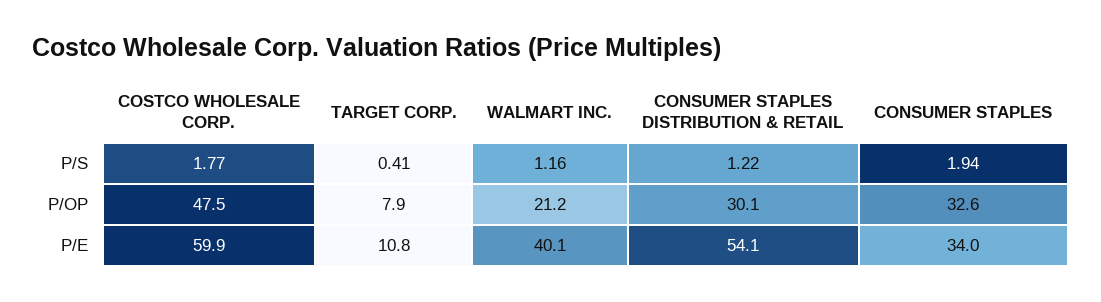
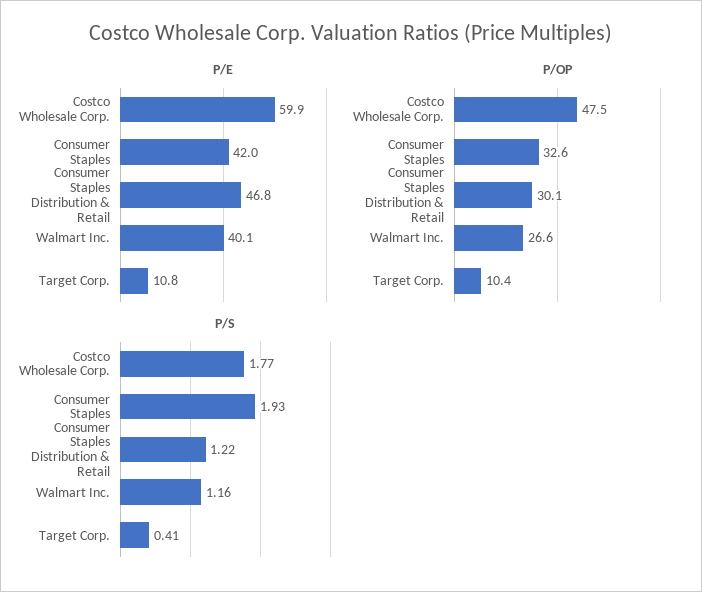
P/S, CONSUMER STAPLES: 1.94 -> 1.93
P/OP, TARGET CORP.: 7.9 -> 10.4
P/OP, WALMART INC.: 21.2 -> 26.6
P/E, CONSUMER STAPLES DISTRIBUTION & RETAIL: 54.1 -> 46.8
P/E, CONSUMER STAPLES: 34 -> 42

